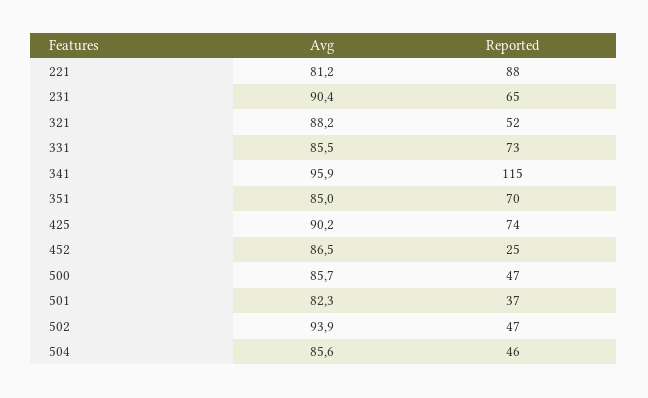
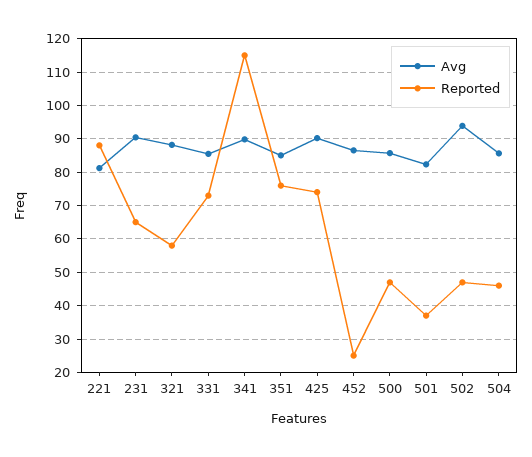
Reported, 321: 52 -> 58
Avg, 341: 95.9 -> 90
Reported, 351: 70 -> 76

